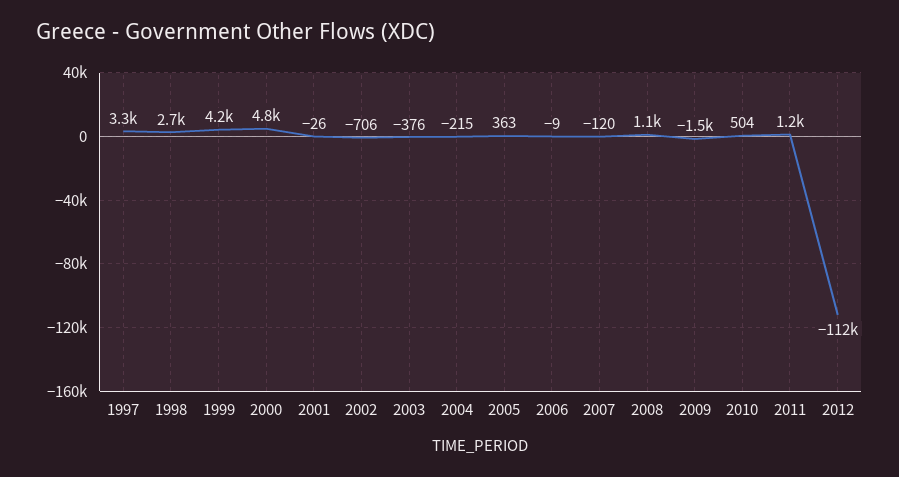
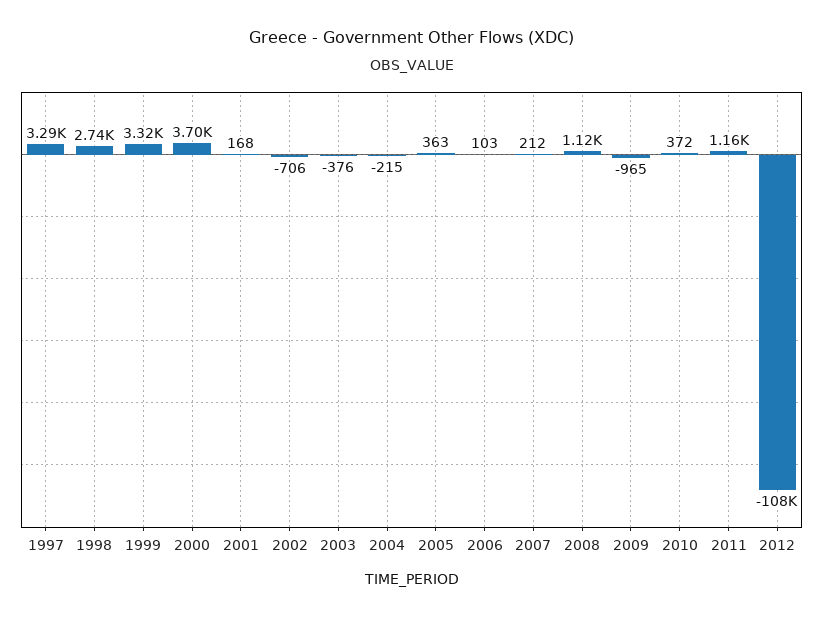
1999: 4200 -> 3320
2000: 4800 -> 3700
2001: -26 -> 168
2006: -9 -> 103
2007: -120 -> 212
2009: -1500 -> -965
2010: 504 -> 372
2012: -112000 -> -108000

